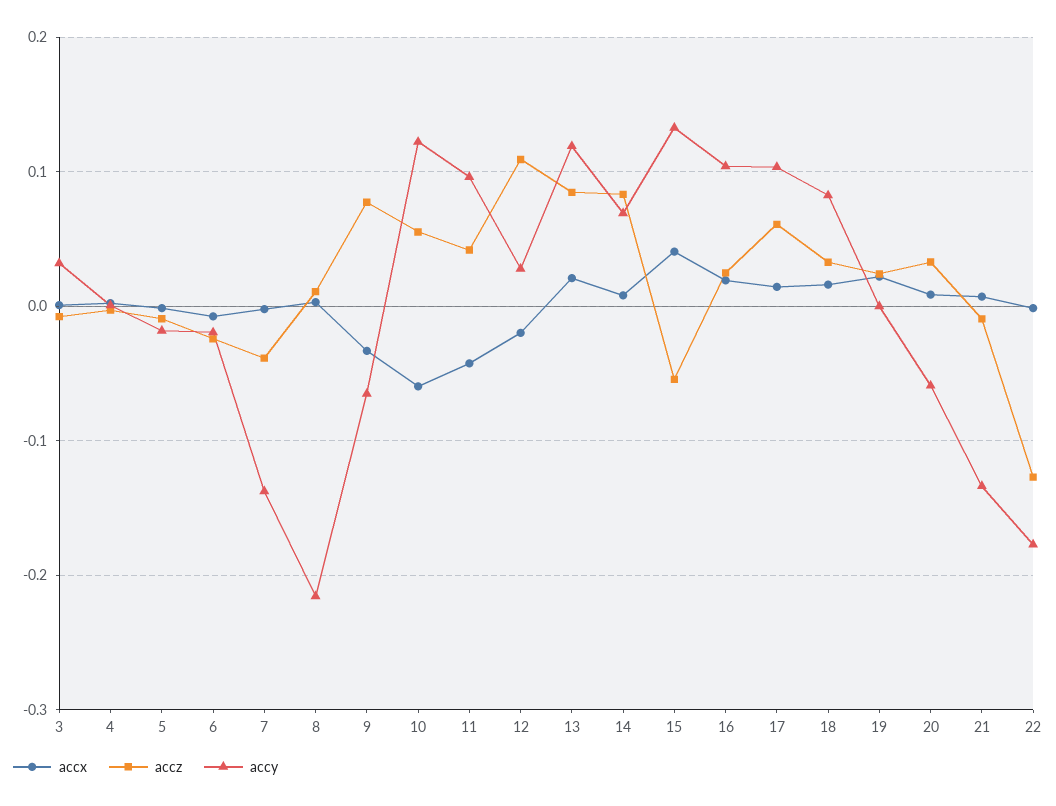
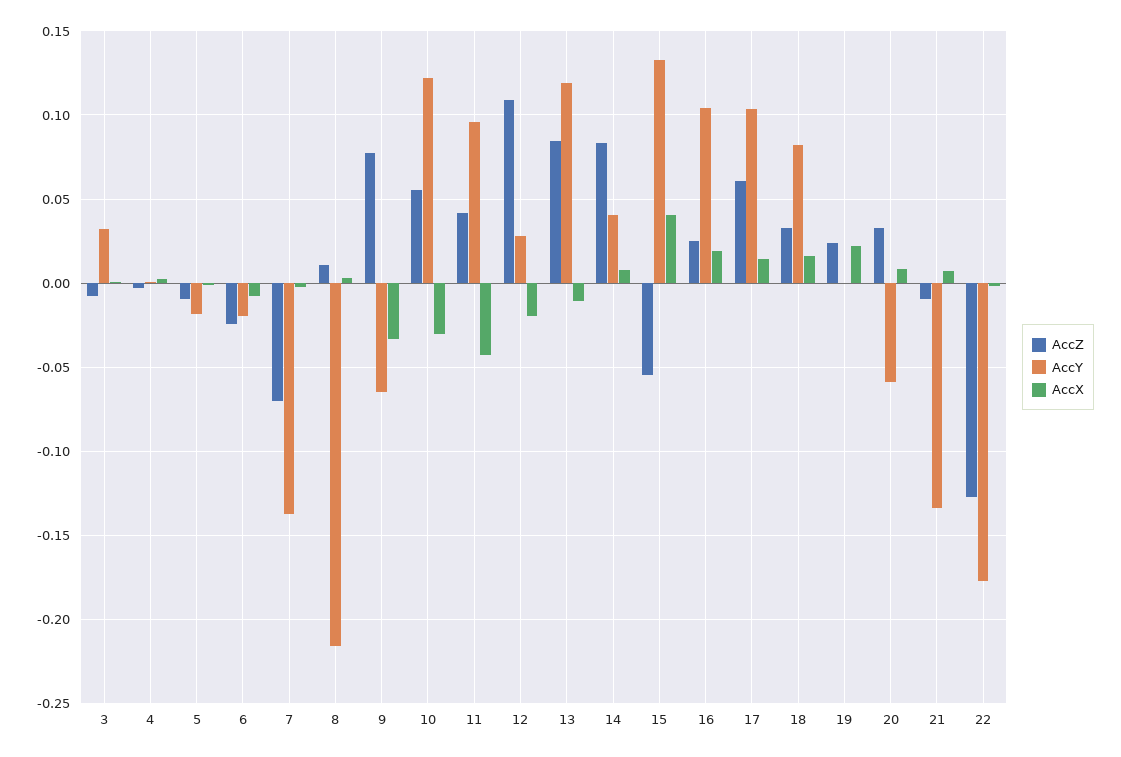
accz, 7: -0.04 -> -0.07
accx, 10: -0.06 -> -0.03
accx, 13: 0.02 -> -0.01
accy, 14: 0.07 -> 0.04

